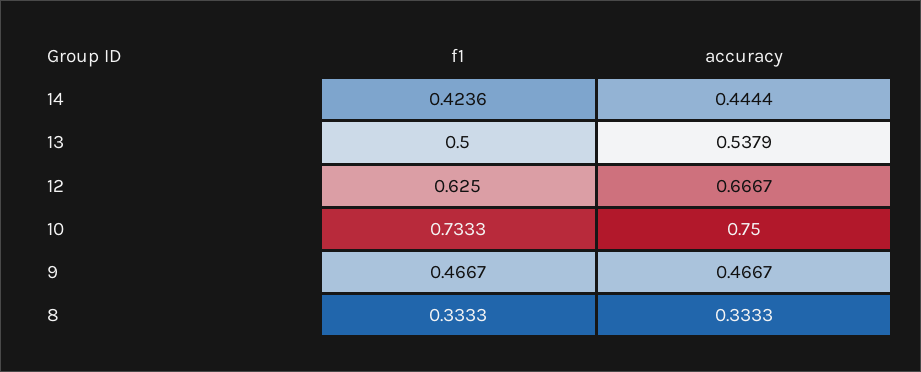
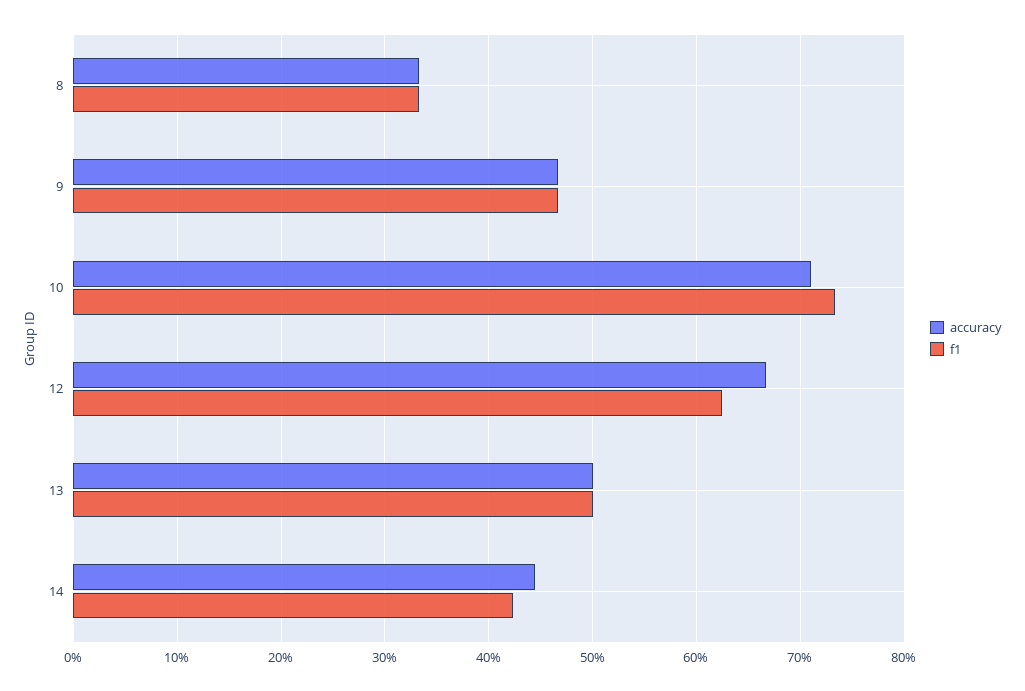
accuracy, 13: 0.5379 -> 0.5
accuracy, 10: 0.75 -> 0.71

